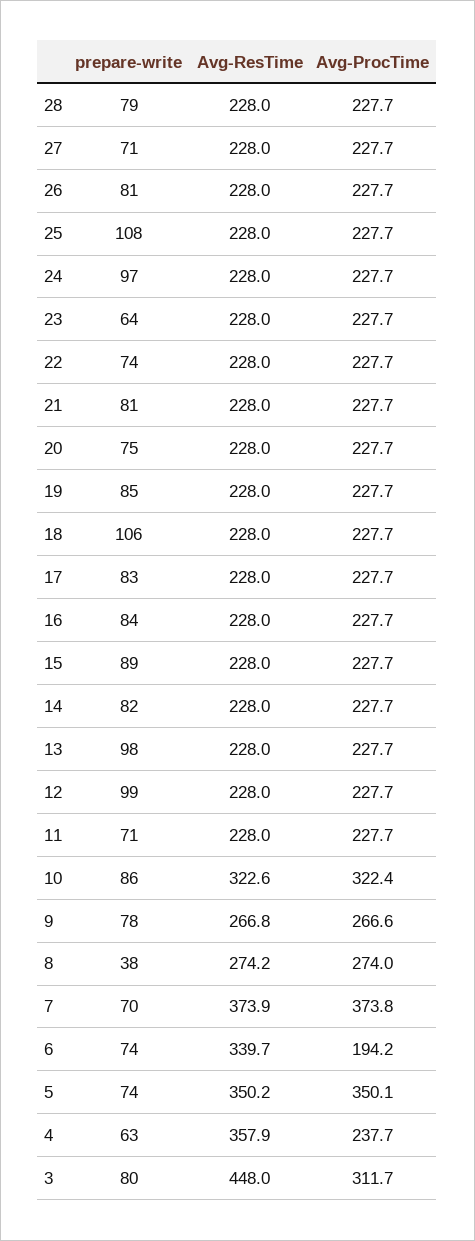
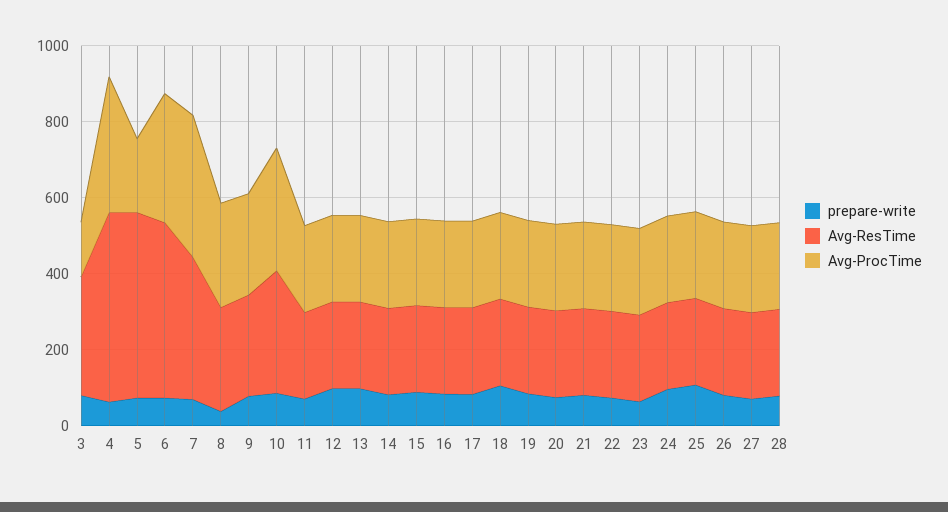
Avg-ResTime, 6: 339.7 -> 450
Avg-ProcTime, 6: 194.2 -> 350
Avg-ResTime, 5: 350.2 -> 500
Avg-ProcTime, 5: 350.1 -> 200
Avg-ResTime, 4: 357.9 -> 500
Avg-ProcTime, 4: 237.7 -> 350
Avg-ResTime, 3: 448 -> 300
Avg-ProcTime, 3: 311.7 -> 150

